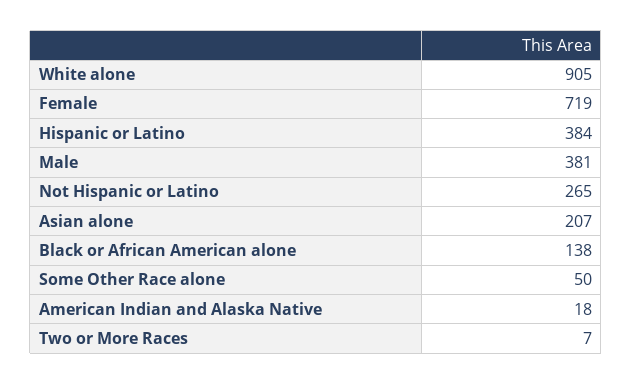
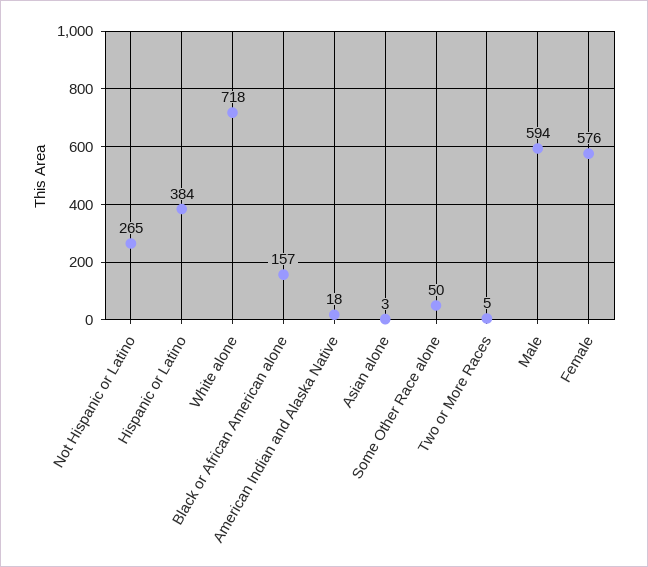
White alone: 905 -> 718
Female: 719 -> 576
Male: 381 -> 594
Asian alone: 207 -> 3
Black or African American alone: 138 -> 157
Two or More Races: 7 -> 5

